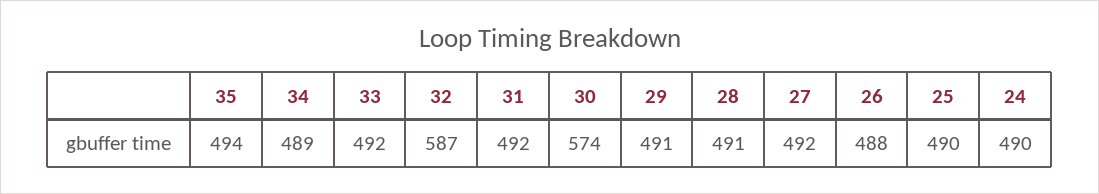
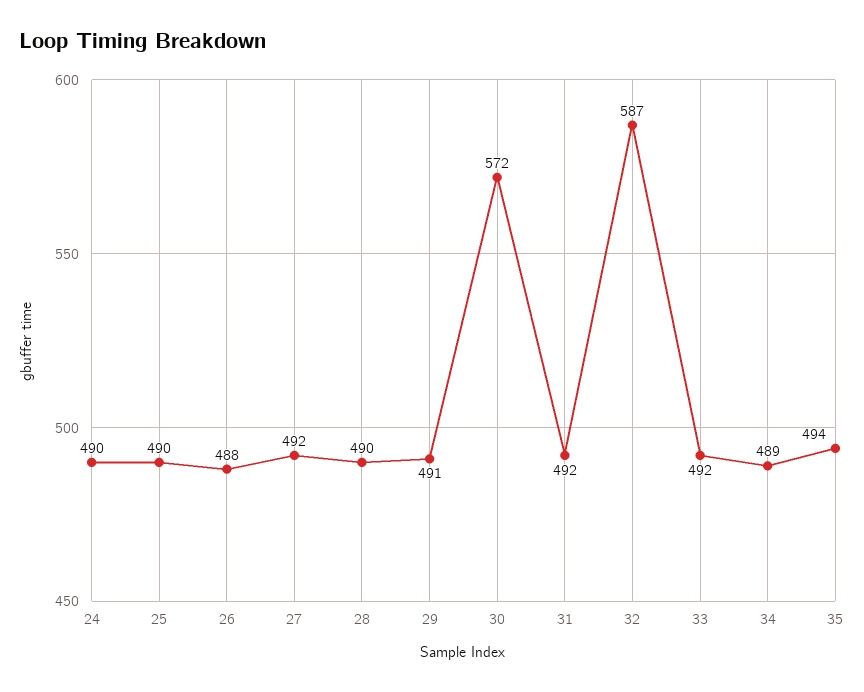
30: 574 -> 572
28: 491 -> 490

